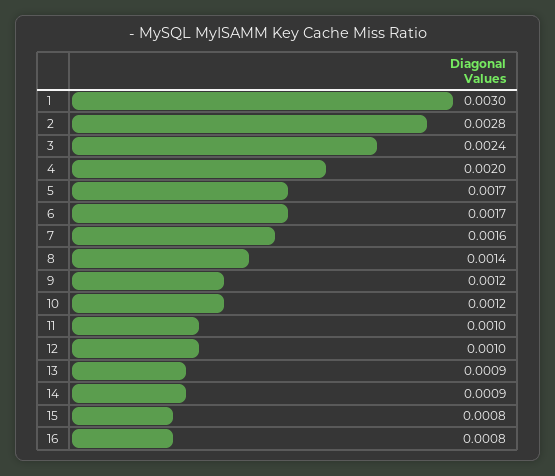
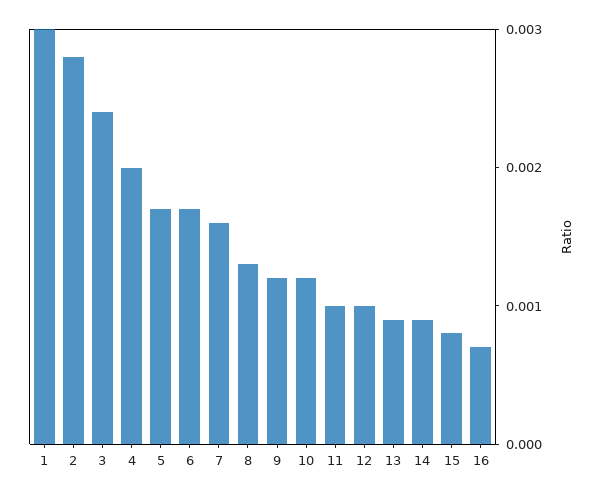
8: 0.0014 -> 0.0013
16: 0.0008 -> 0.0007

